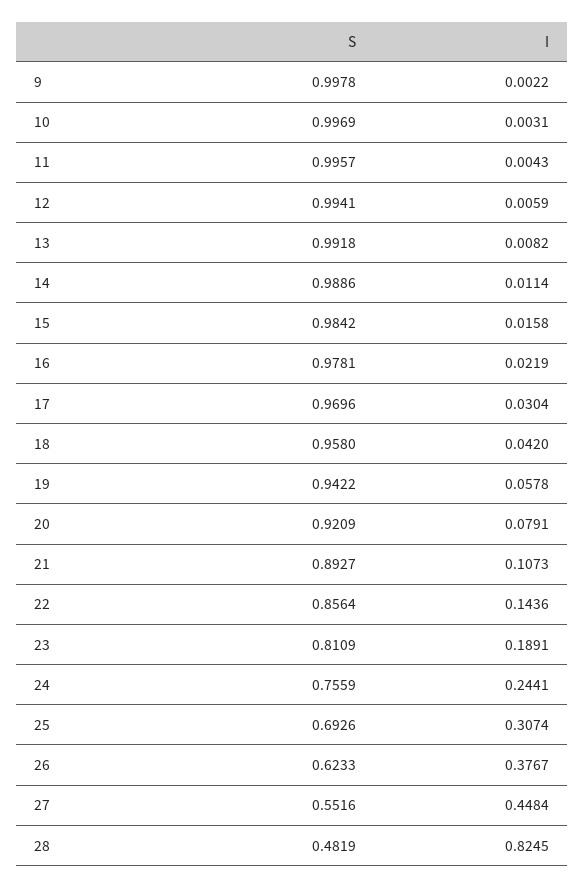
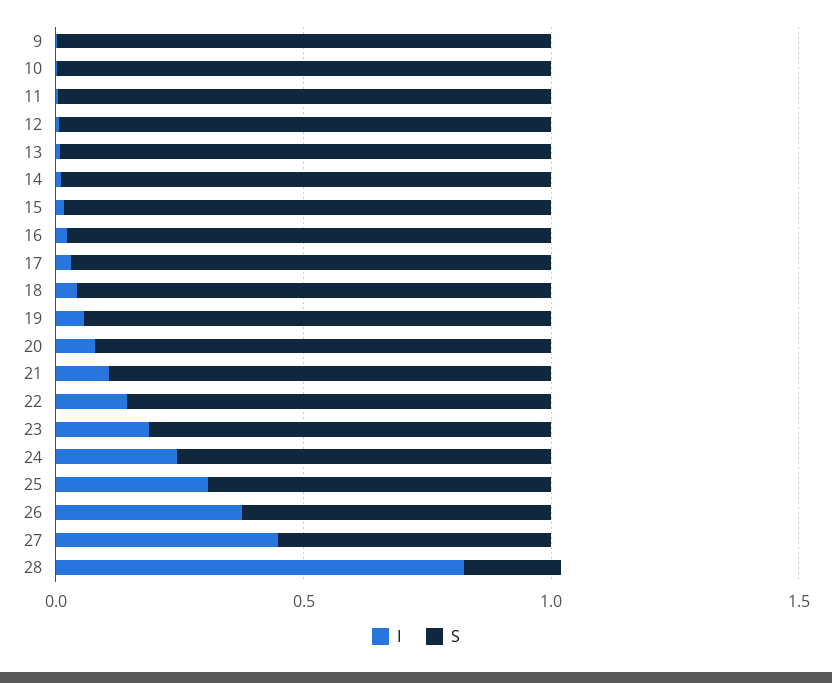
S, 28: 0.4819 -> 0.2

